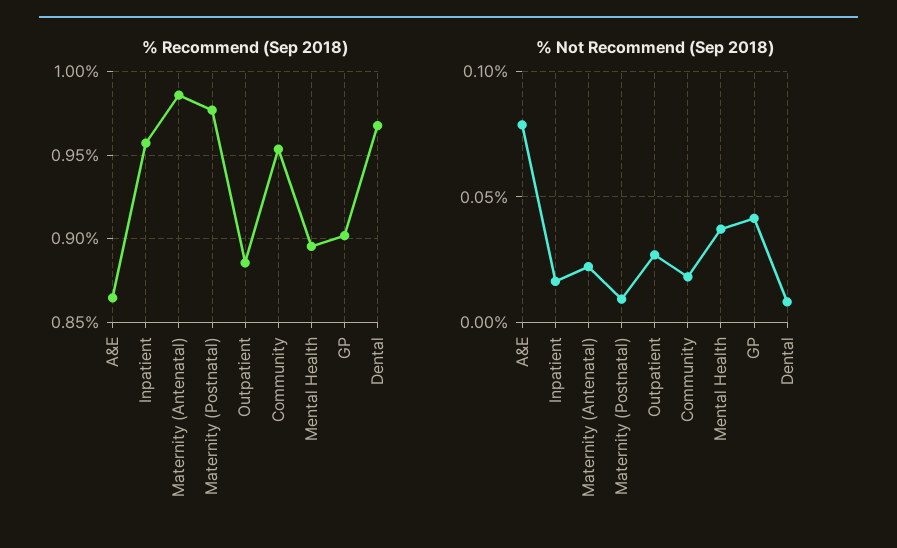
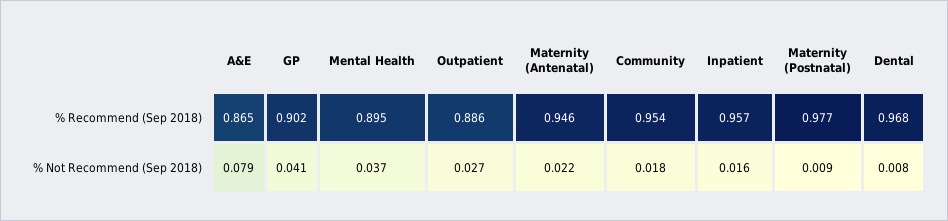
% Recommend (Sep 2018), Maternity (Antenatal): 0.985 -> 0.946

